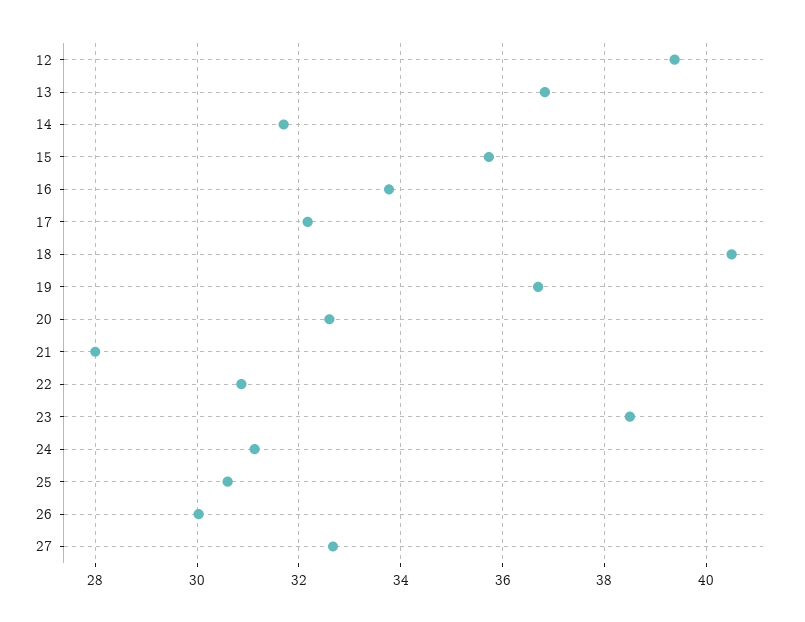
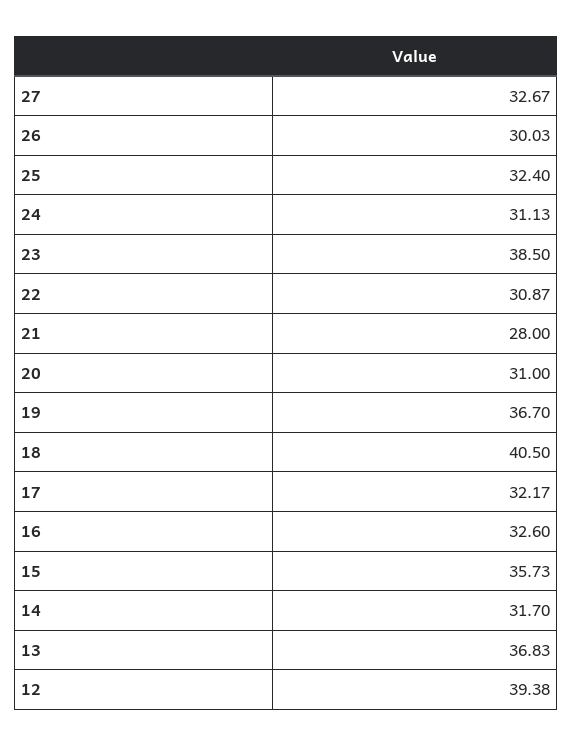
16: 33.8 -> 32.6
20: 32.6 -> 31
25: 30.6 -> 32.4

